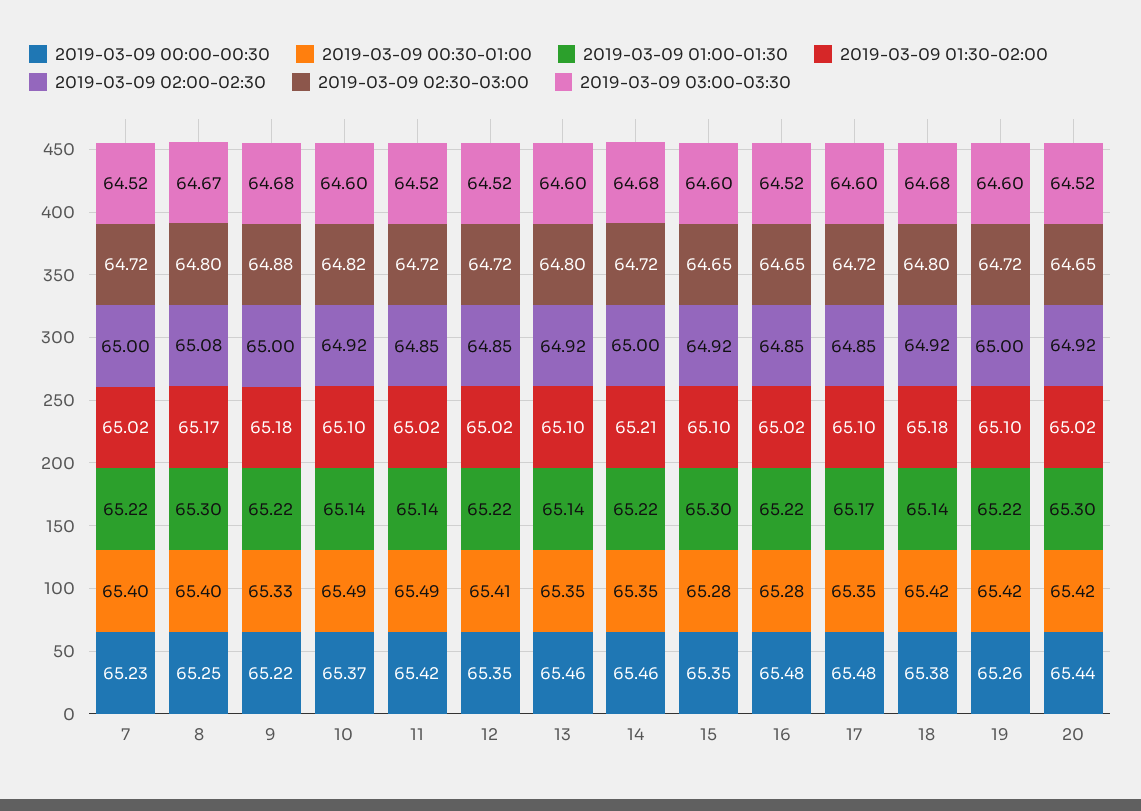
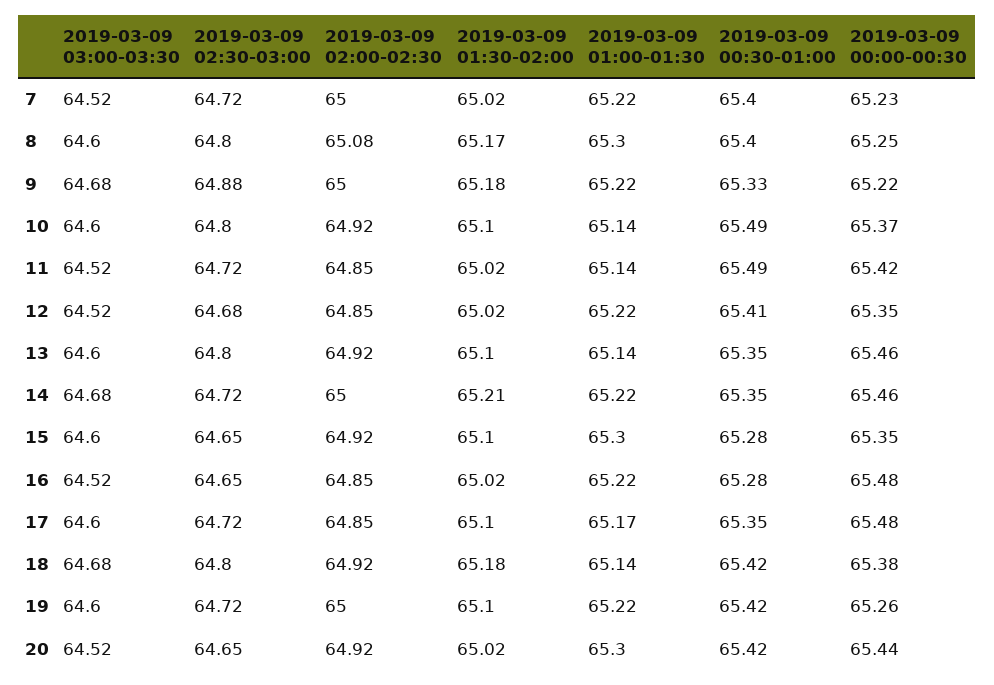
2019-03-09 03:00-03:30, 8: 64.67 -> 64.6
2019-03-09 02:30-03:00, 10: 64.82 -> 64.8
2019-03-09 02:30-03:00, 12: 64.72 -> 64.68

